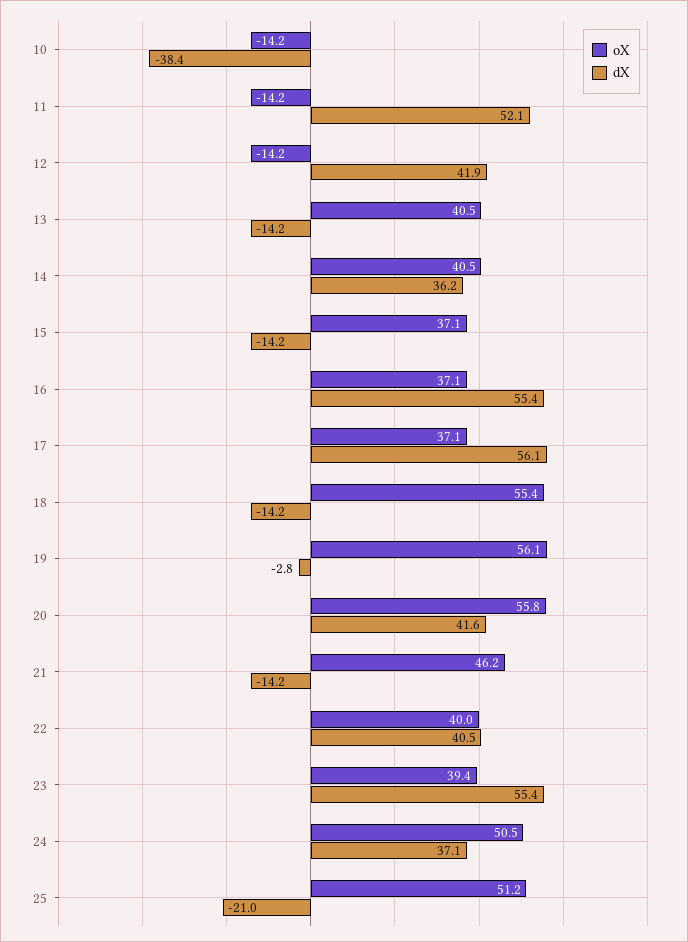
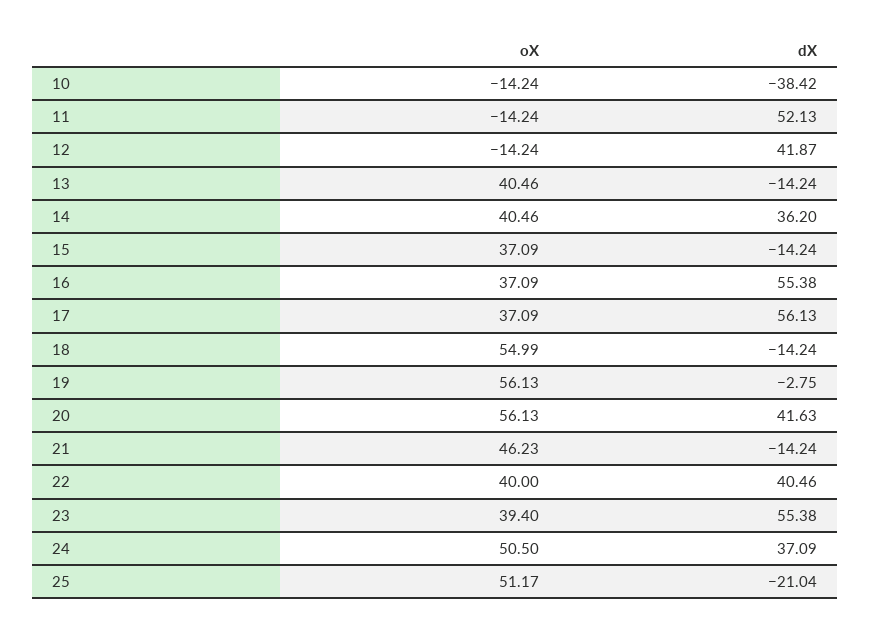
oX, 18: 55.4 -> 54.99
oX, 20: 55.8 -> 56.13

